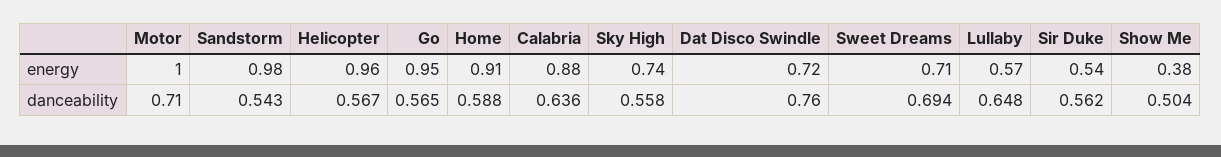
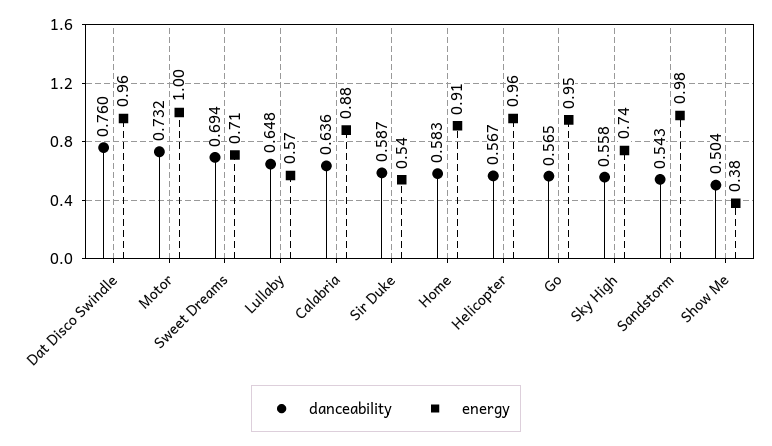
energy, Dat Disco Swindle: 0.72 -> 0.96
danceability, Motor: 0.71 -> 0.732
danceability, Home: 0.588 -> 0.583
danceability, Sir Duke: 0.562 -> 0.587

